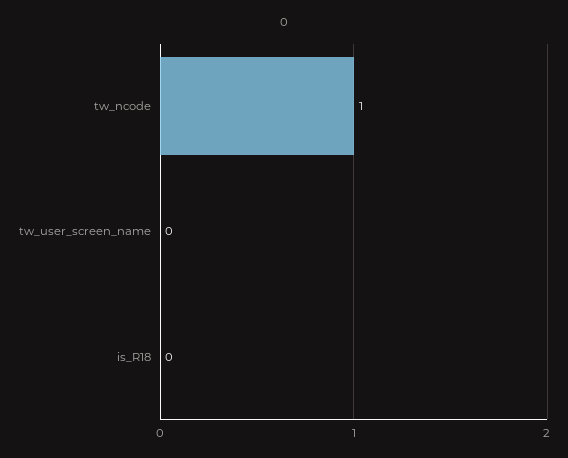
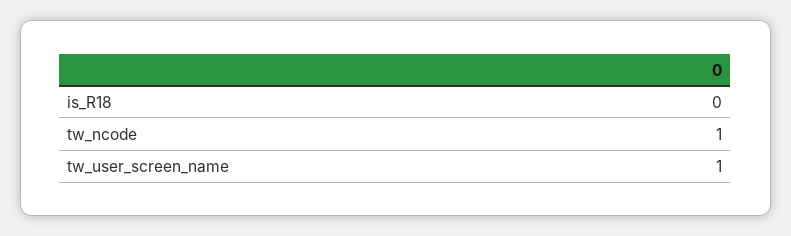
tw_user_screen_name: 0 -> 1

